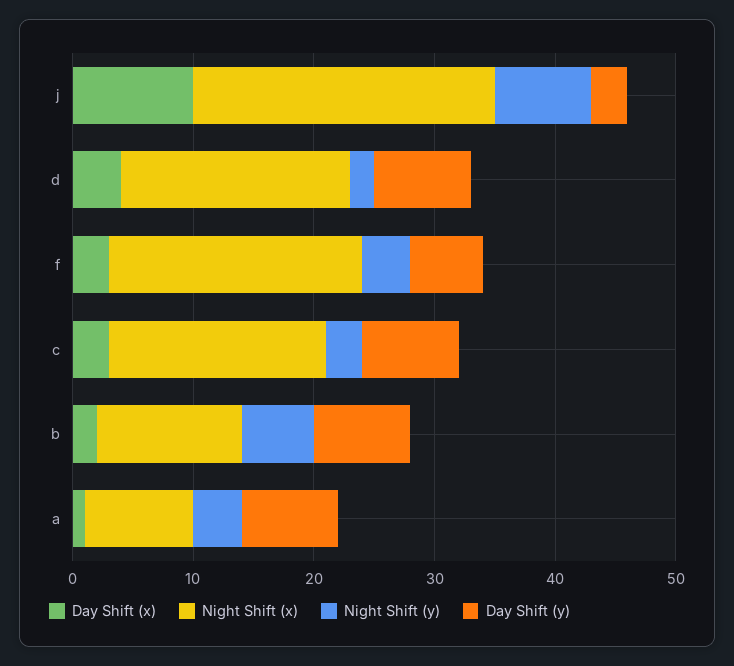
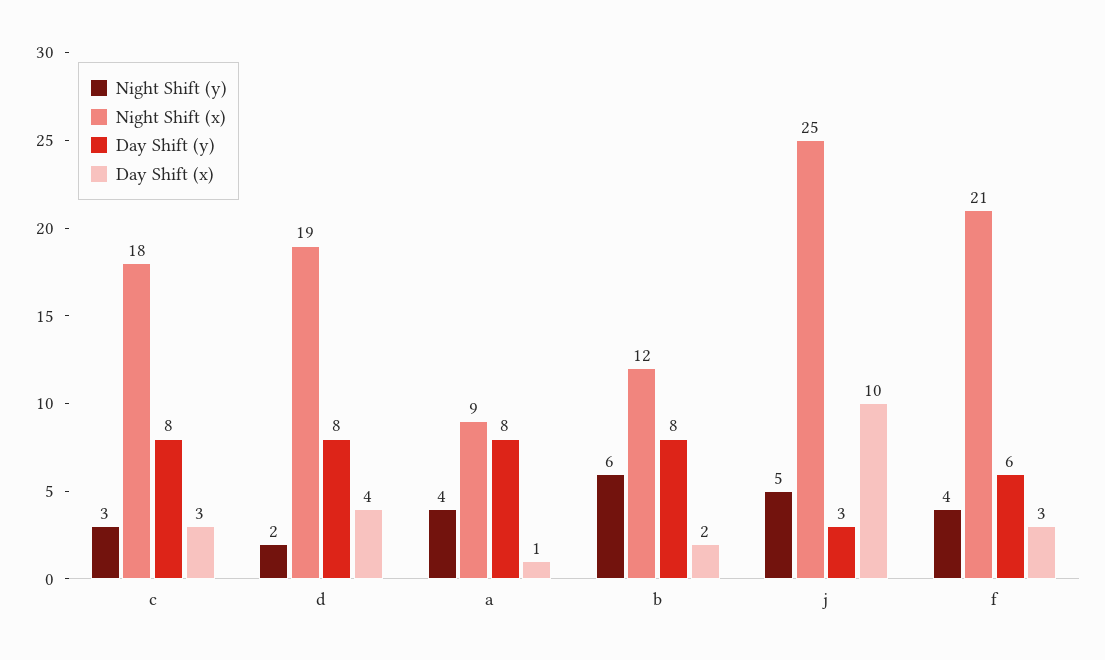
Night Shift (y), j: 8 -> 5

